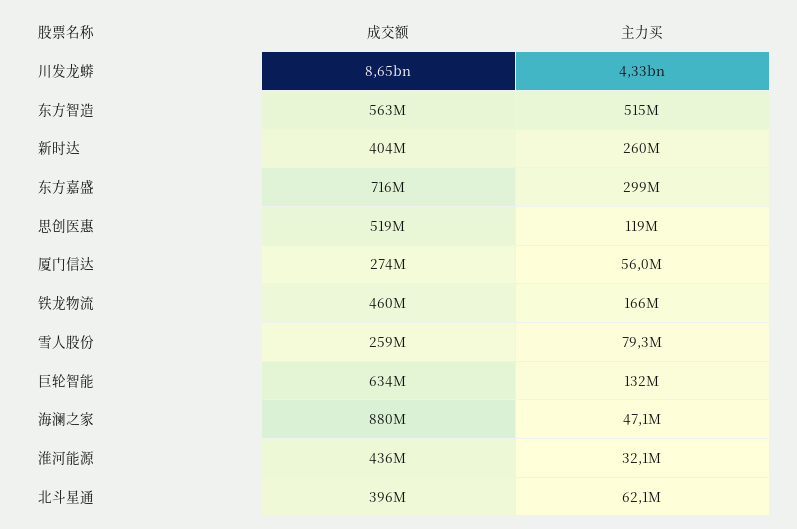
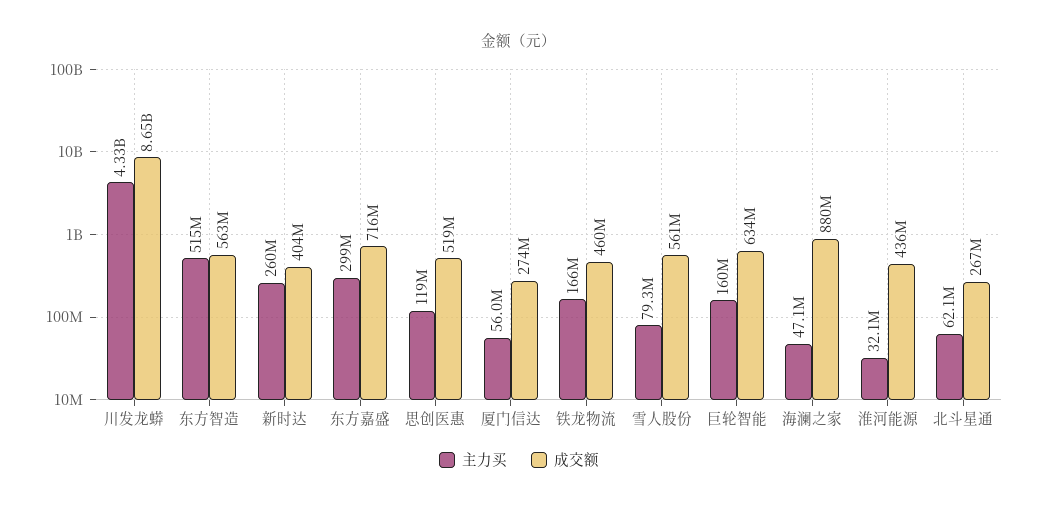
成交额, 雪人股份: 259000000 -> 561000000
主力买, 巨轮智能: 132000000 -> 160000000
成交额, 北斗星通: 396000000 -> 267000000

